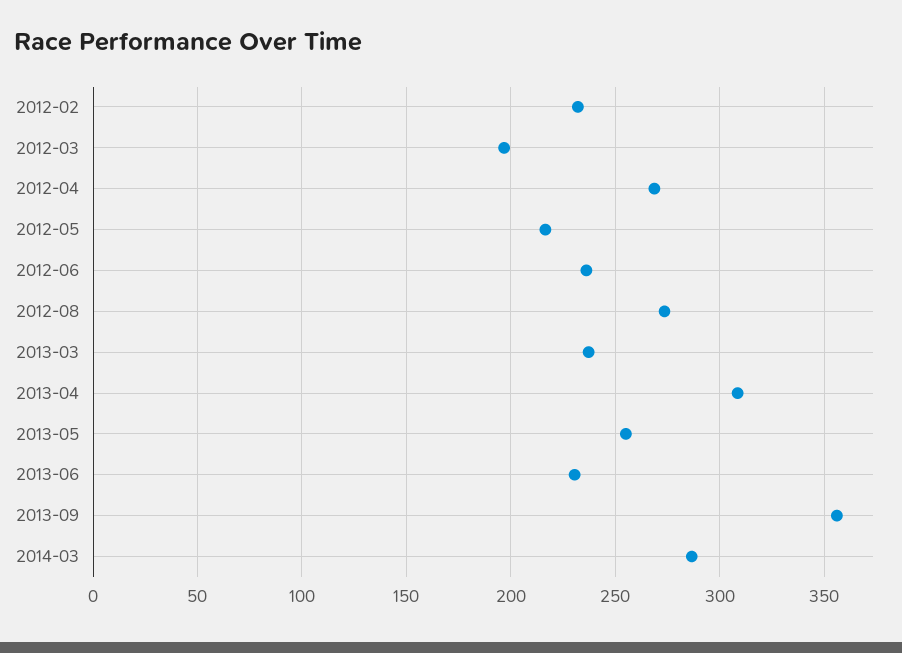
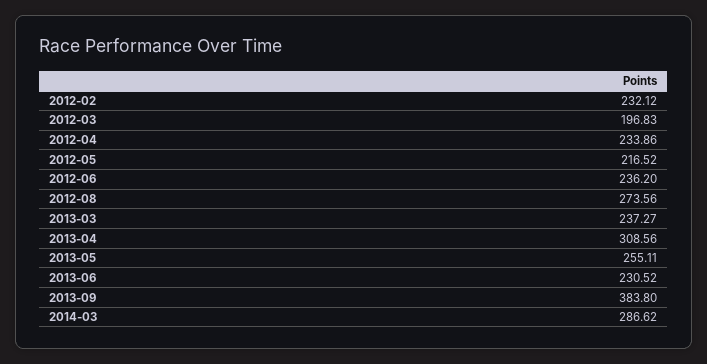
2012-04: 270 -> 233.86
2013-09: 355 -> 383.8

